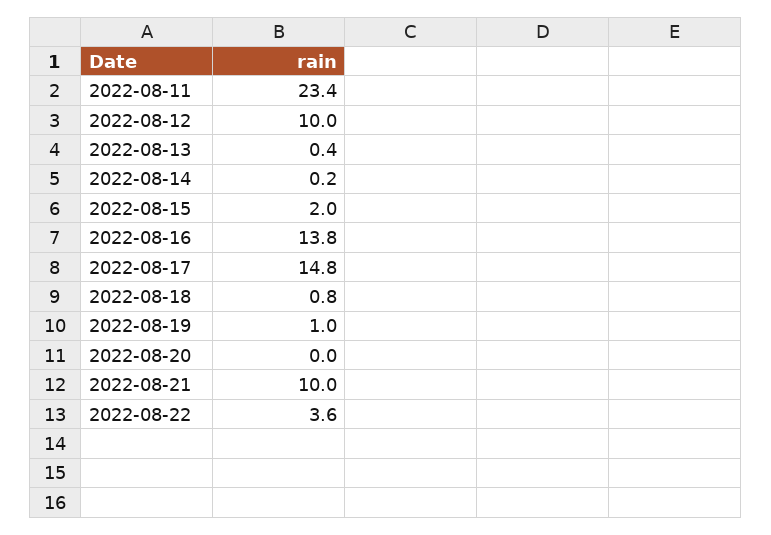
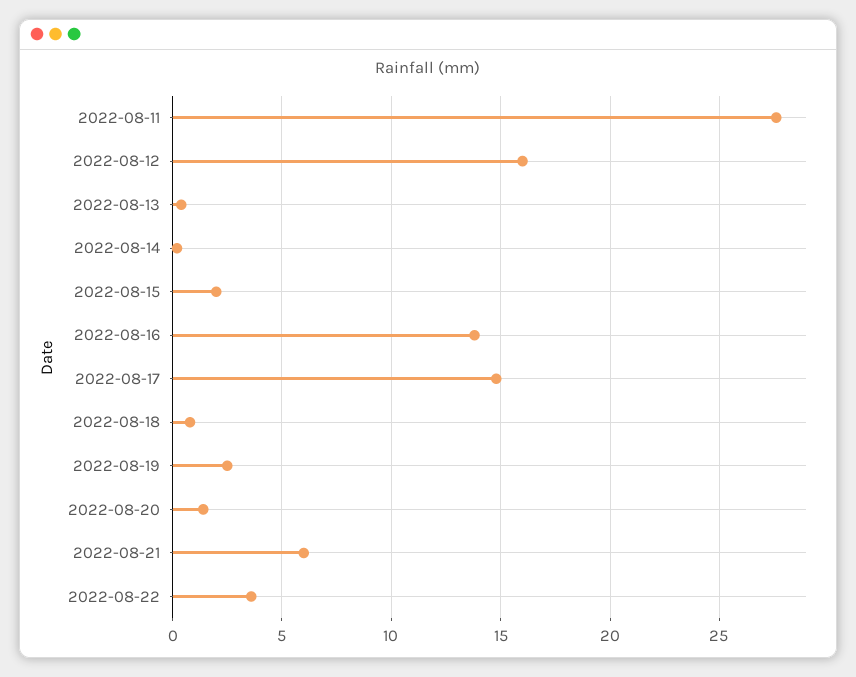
2022-08-11: 23.4 -> 27.5
2022-08-12: 10 -> 16
2022-08-19: 1 -> 2.5
2022-08-20: 0 -> 1.5
2022-08-21: 10 -> 6

